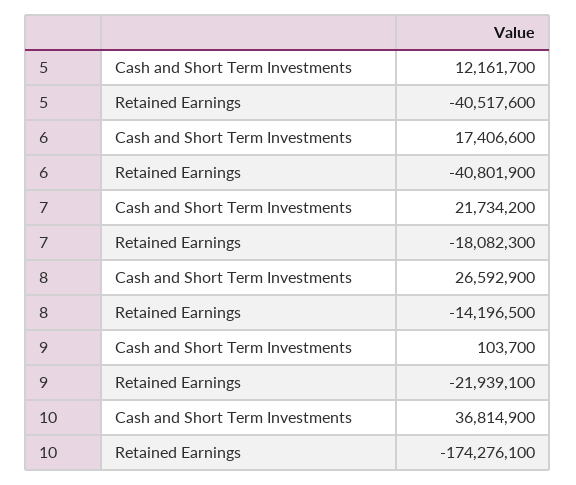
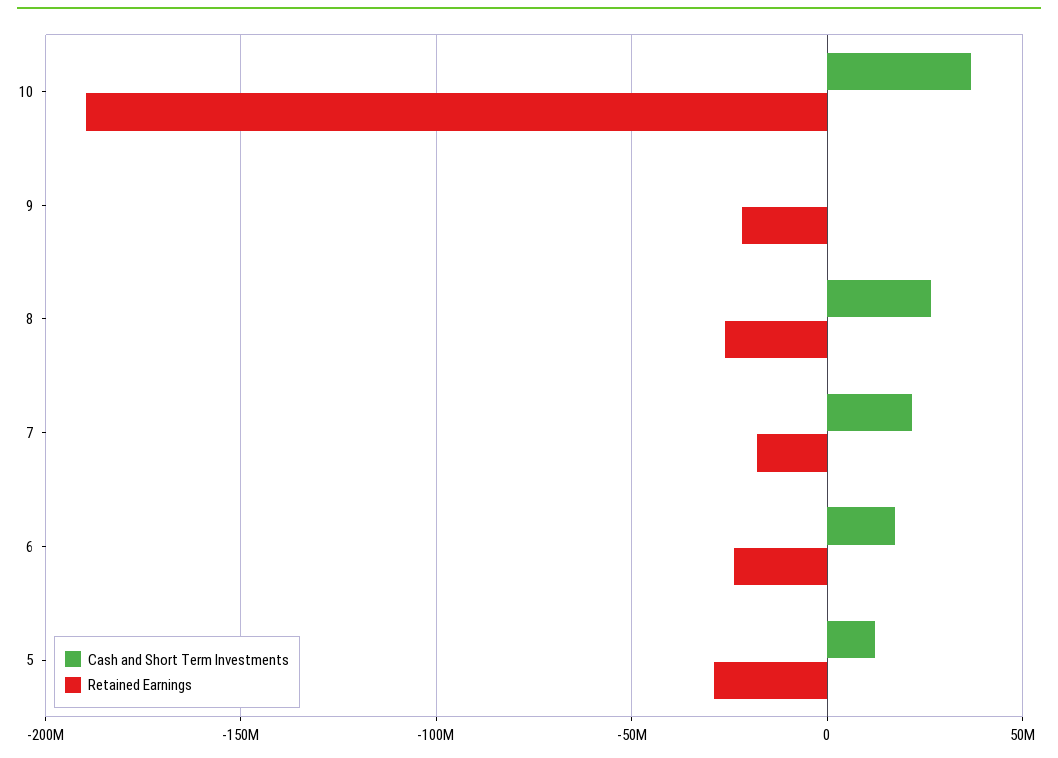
Retained Earnings, 5: -40517600 -> -30000000
Retained Earnings, 6: -40801900 -> -25000000
Retained Earnings, 8: -14196500 -> -25000000
Retained Earnings, 10: -174276100 -> -190000000

